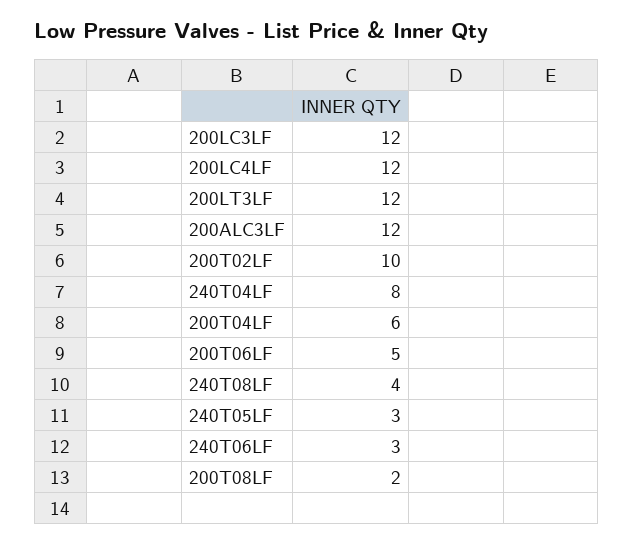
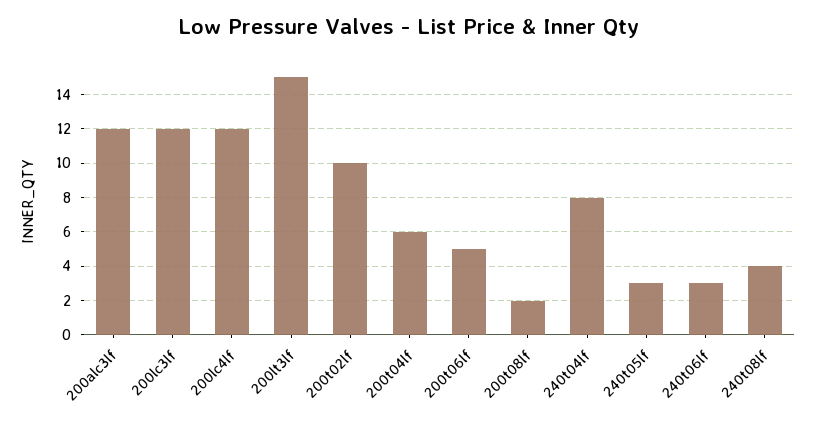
200LT3LF: 12 -> 15

